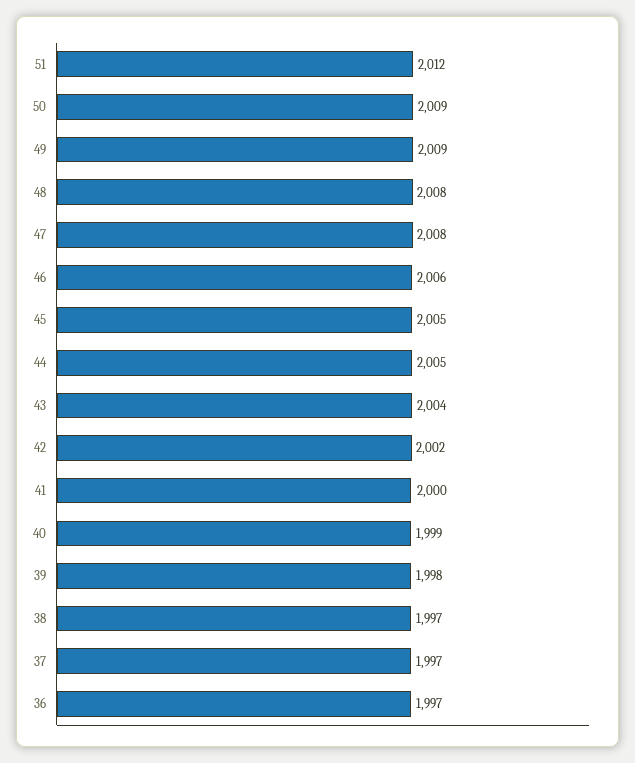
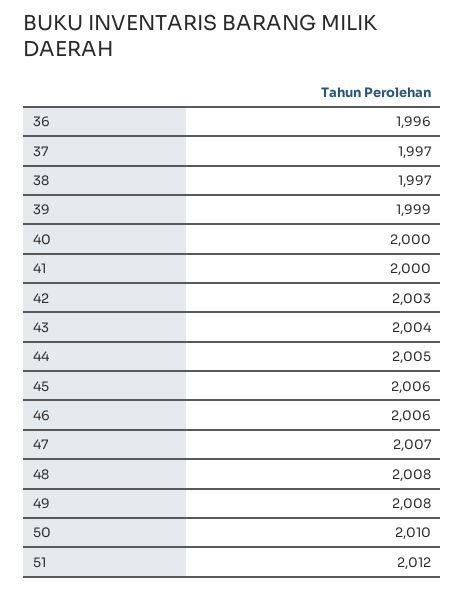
50: 2009 -> 2010
49: 2009 -> 2008
47: 2008 -> 2007
45: 2005 -> 2006
42: 2002 -> 2003
40: 1999 -> 2000
39: 1998 -> 1999
36: 1997 -> 1996

